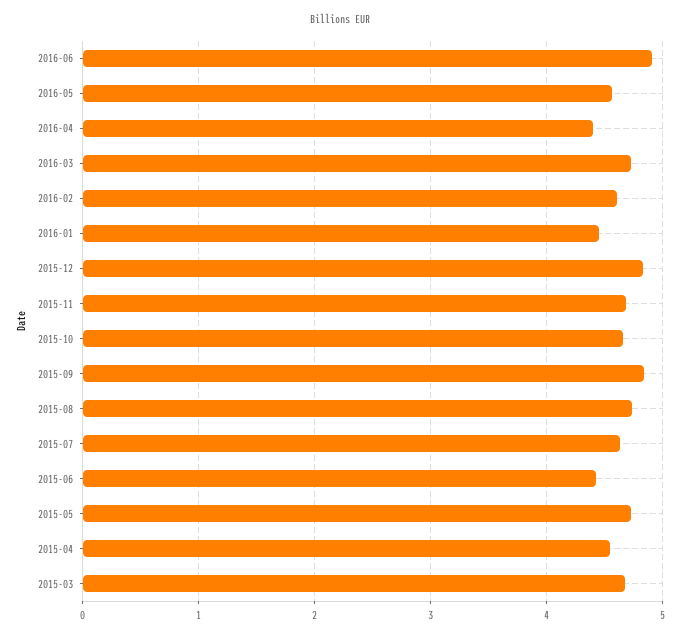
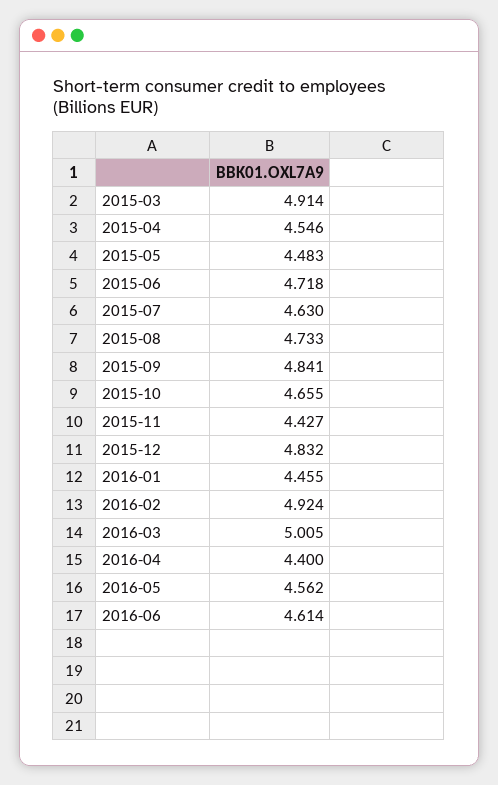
2016-06: 4.9 -> 4.614
2016-03: 4.7 -> 5.005
2016-02: 4.6 -> 4.924
2015-11: 4.7 -> 4.427
2015-06: 4.4 -> 4.718
2015-05: 4.7 -> 4.483
2015-03: 4.7 -> 4.914

